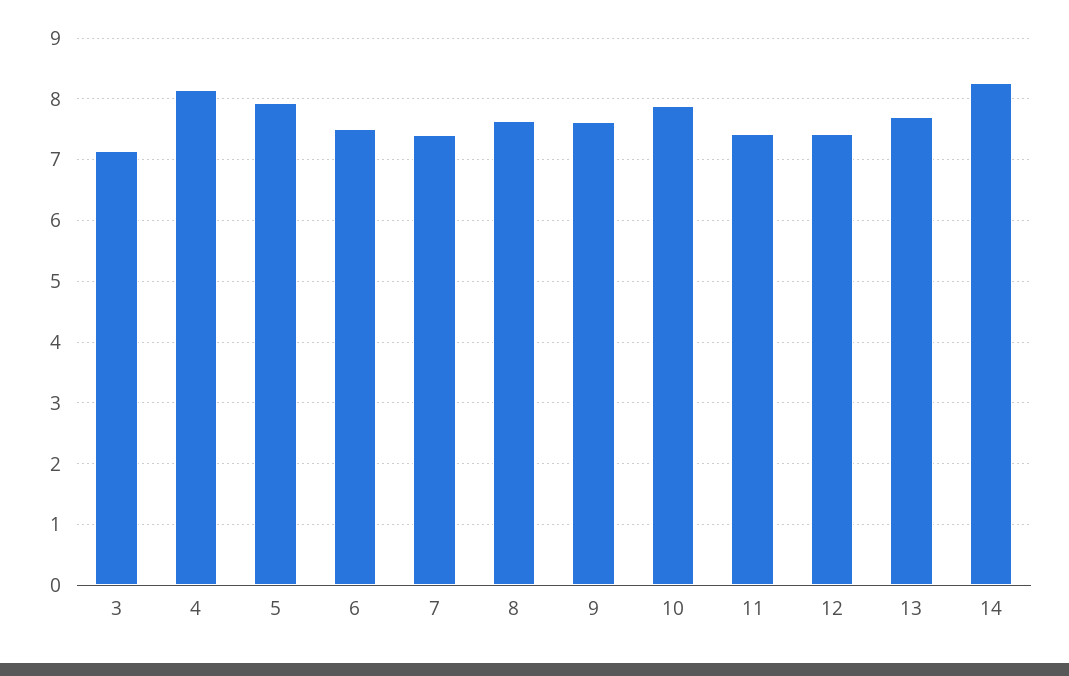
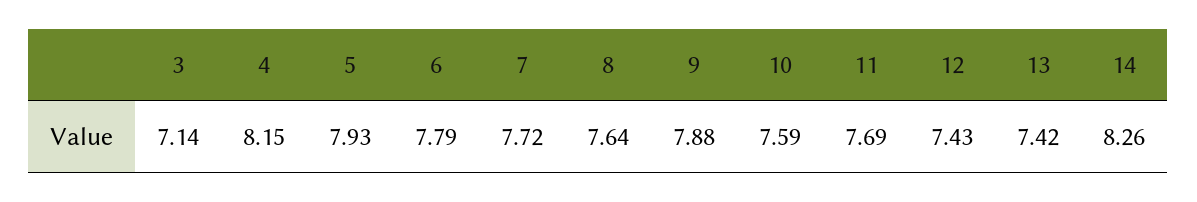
6: 7.5 -> 7.79
7: 7.4 -> 7.72
9: 7.6 -> 7.88
10: 7.9 -> 7.59
11: 7.4 -> 7.69
13: 7.7 -> 7.42

